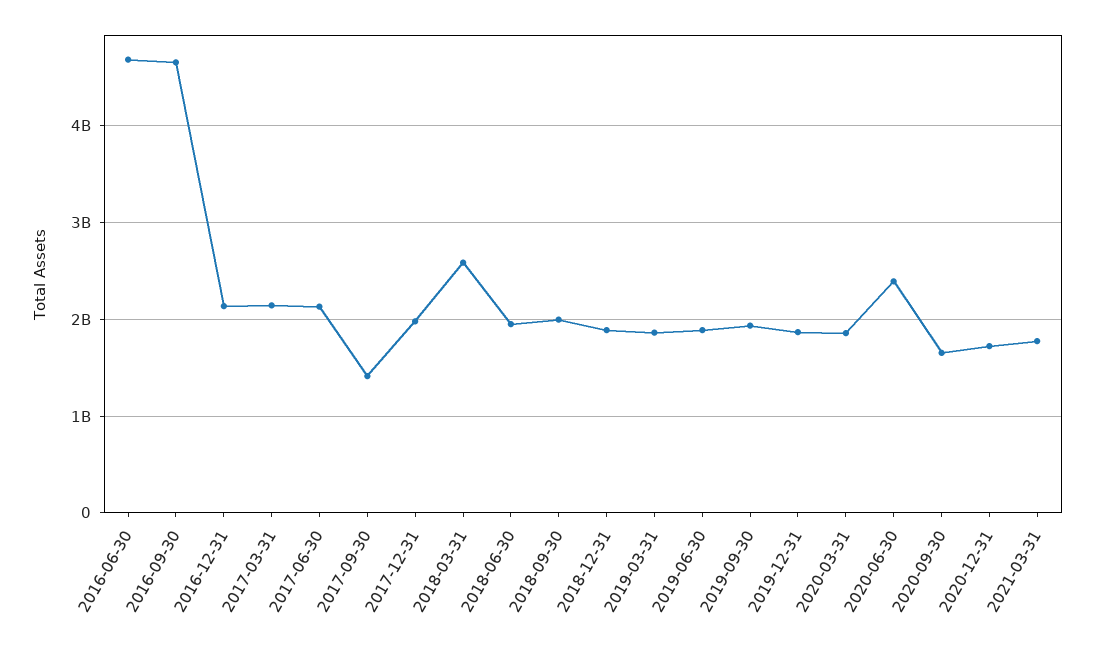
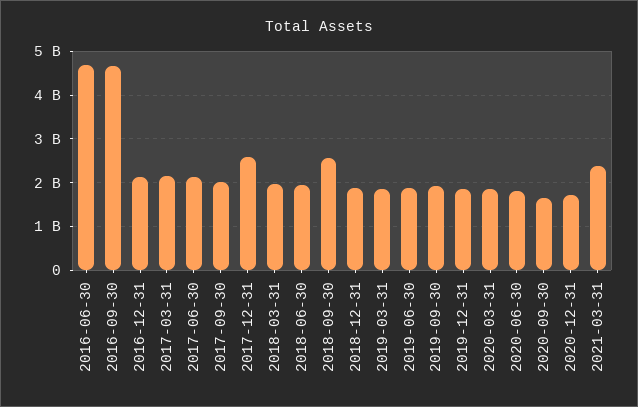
2017-09-30: 1400000000 -> 2000000000
2017-12-31: 2000000000 -> 2600000000
2018-03-31: 2600000000 -> 2000000000
2018-09-30: 2000000000 -> 2600000000
2020-06-30: 2400000000 -> 1800000000
2021-03-31: 1800000000 -> 2400000000

